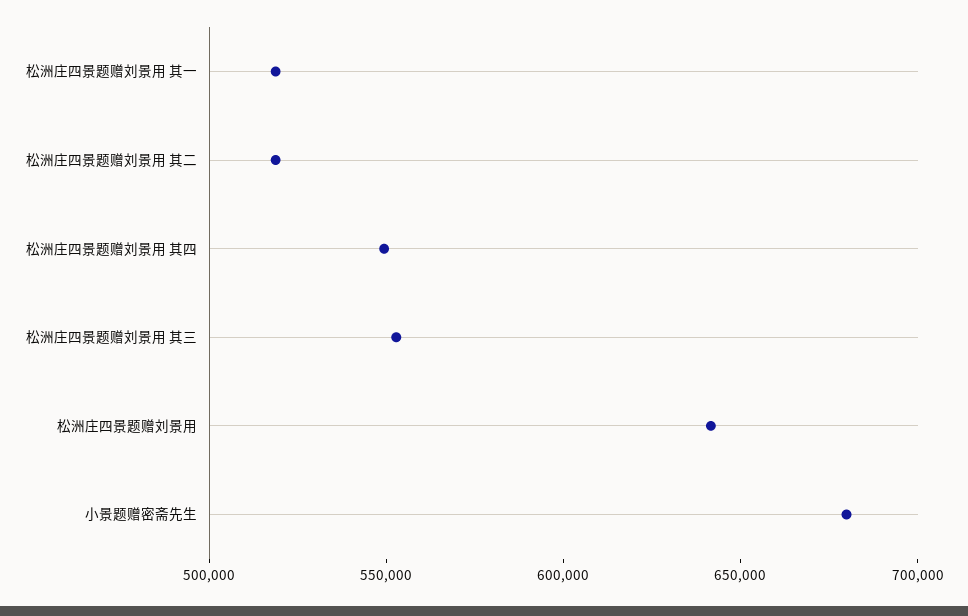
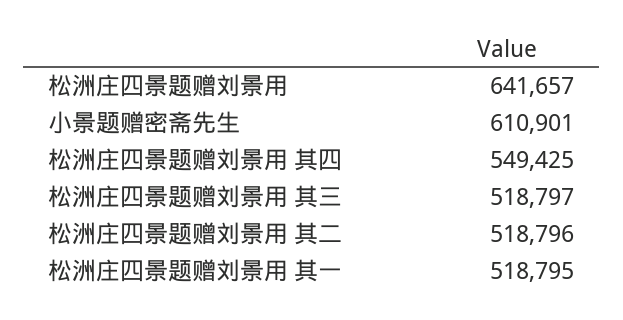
松洲庄四景题赠刘景用 其三: 550000 -> 518797
小景题赠密斋先生: 680000 -> 610901

